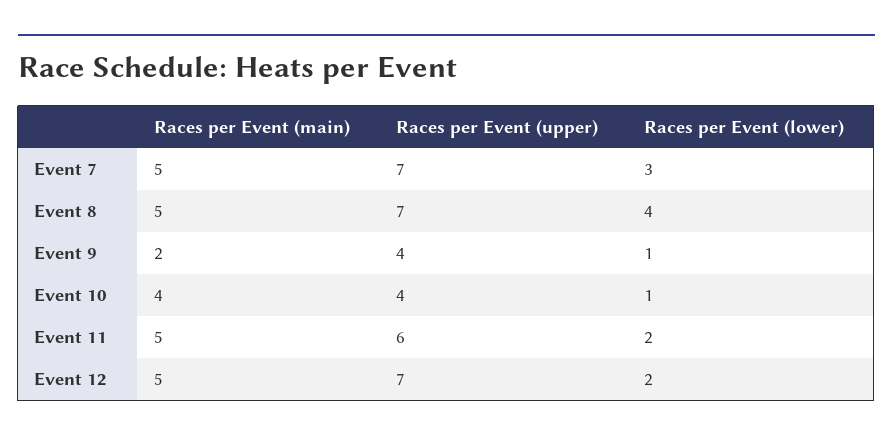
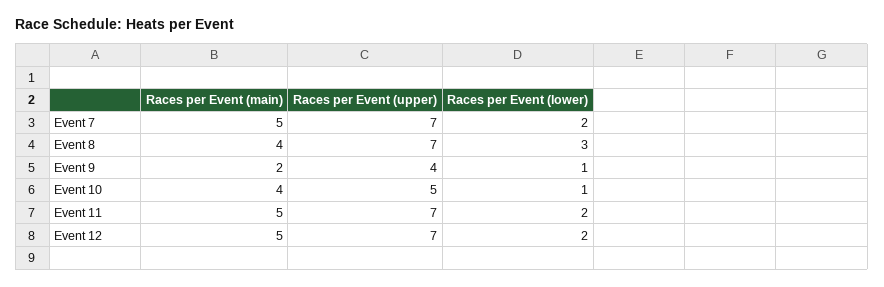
Races per Event (lower), Event 7: 3 -> 2
Races per Event (main), Event 8: 5 -> 4
Races per Event (lower), Event 8: 4 -> 3
Races per Event (upper), Event 10: 4 -> 5
Races per Event (upper), Event 11: 6 -> 7

